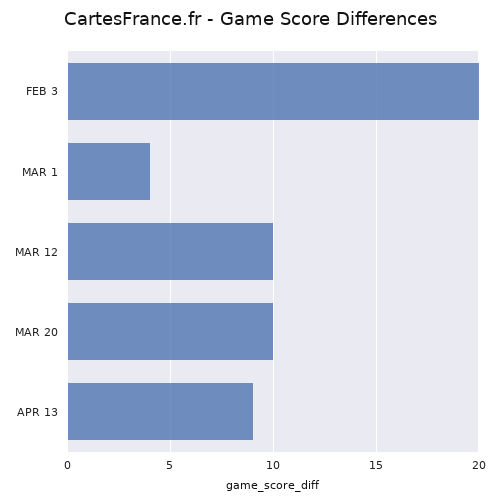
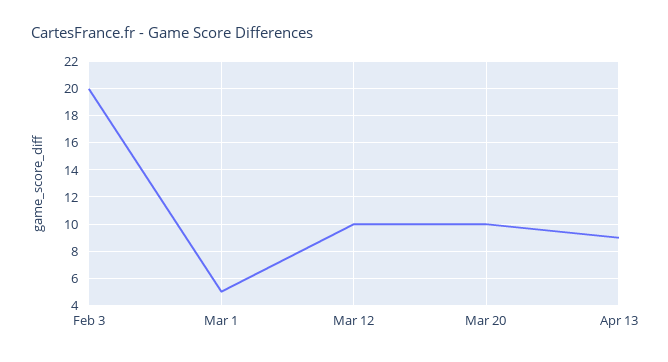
MAR 1: 4 -> 5

